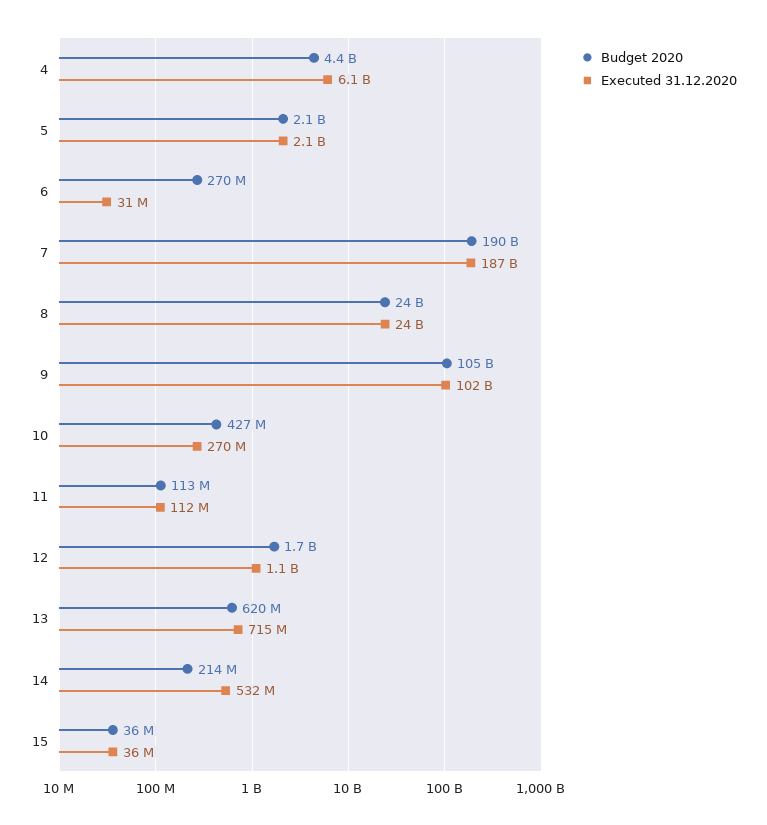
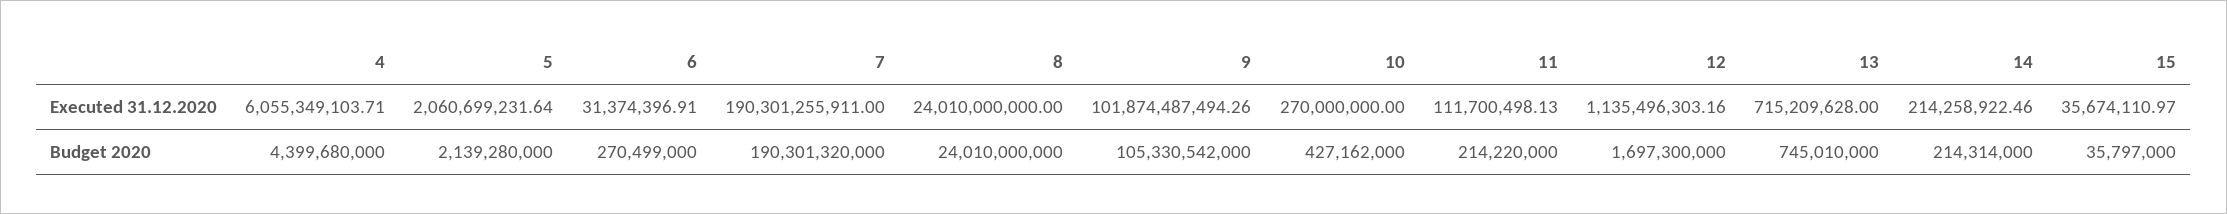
Executed 31.12.2020, 7: 187000000000 -> 190301255911
Budget 2020, 11: 113000000 -> 214220000
Budget 2020, 13: 620000000 -> 745010000
Executed 31.12.2020, 14: 532000000 -> 214258922.46

